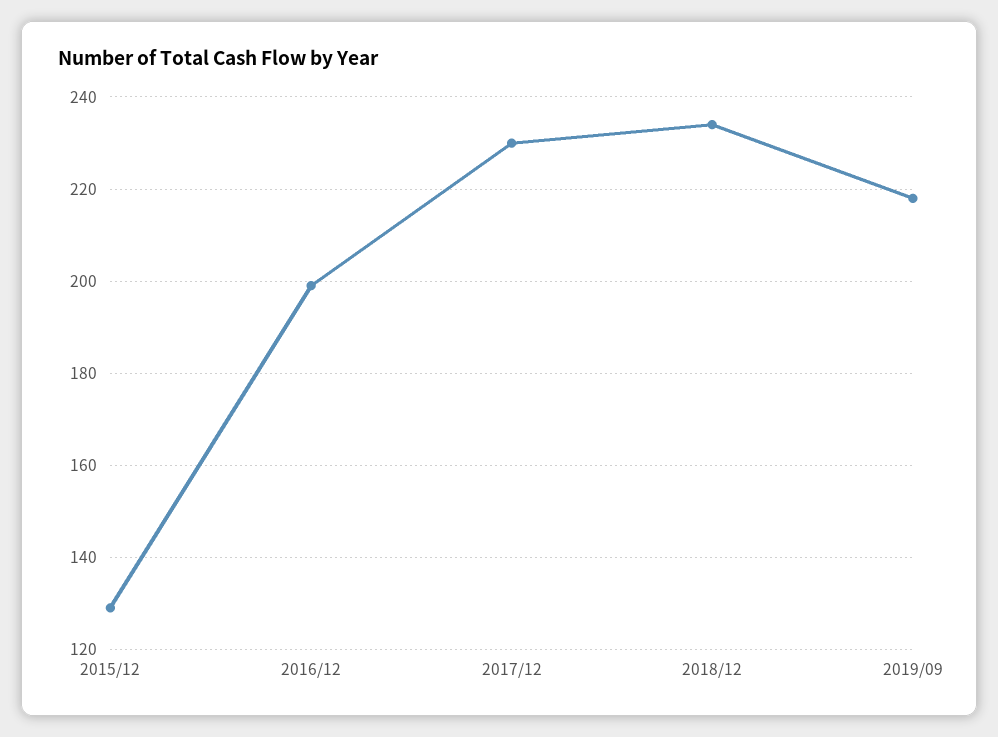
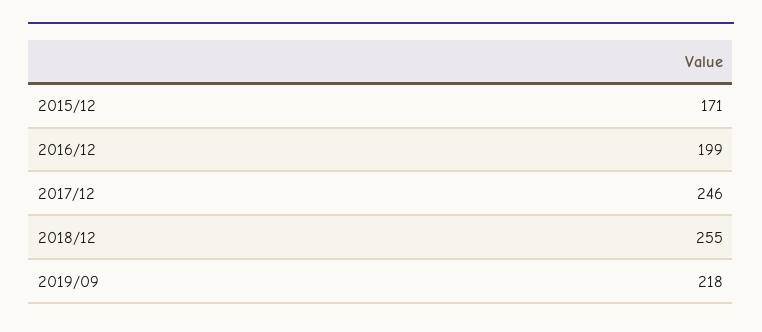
2015/12: 130 -> 171
2017/12: 230 -> 246
2018/12: 235 -> 255

